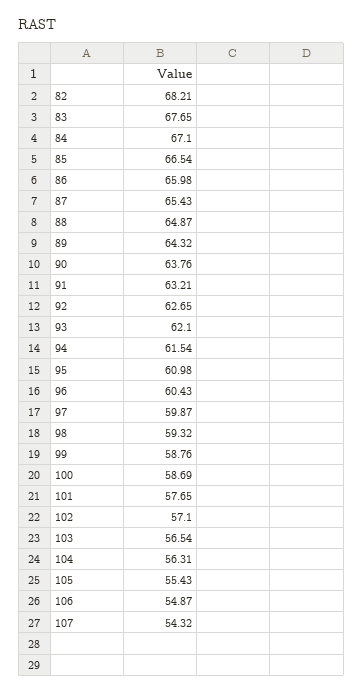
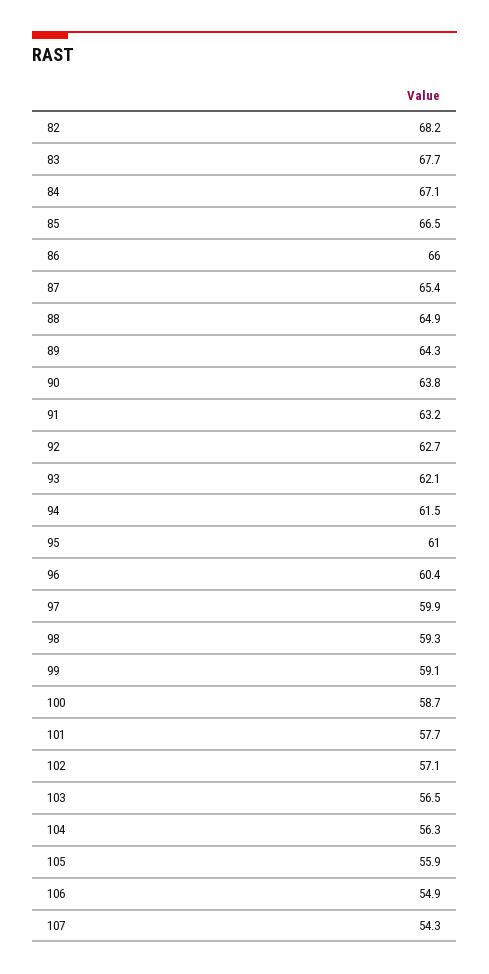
99: 58.76 -> 59.1
105: 55.43 -> 55.9

